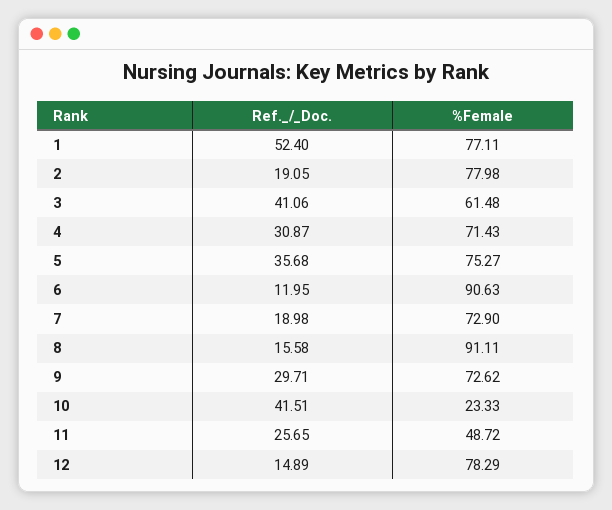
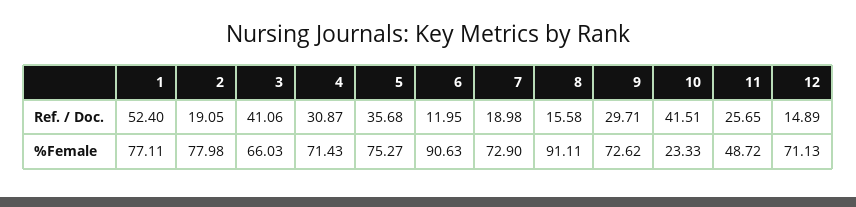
%Female, 3: 61.48 -> 66.03
%Female, 12: 78.29 -> 71.13

